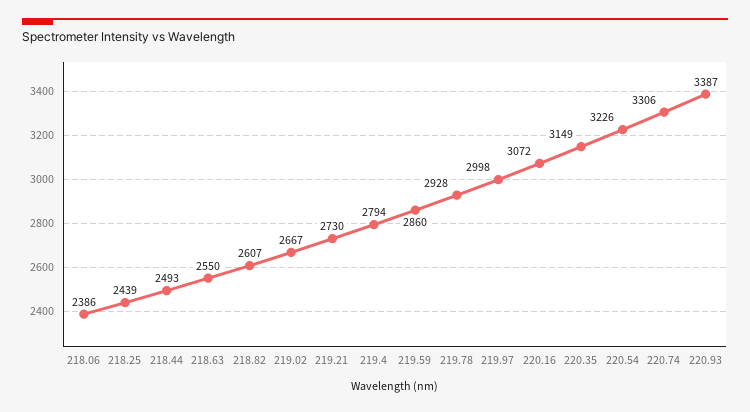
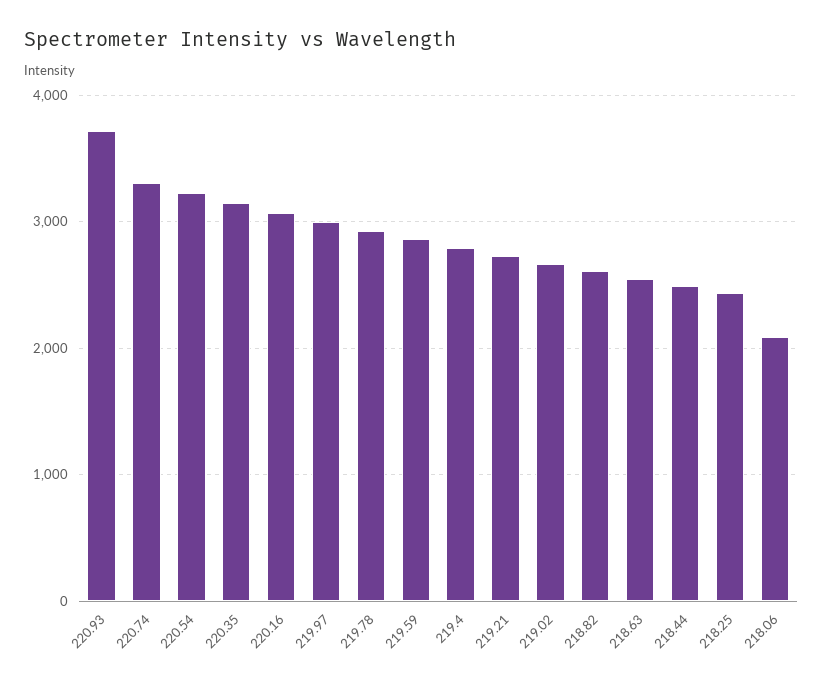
218.06: 2386 -> 2100
220.93: 3387 -> 3700

